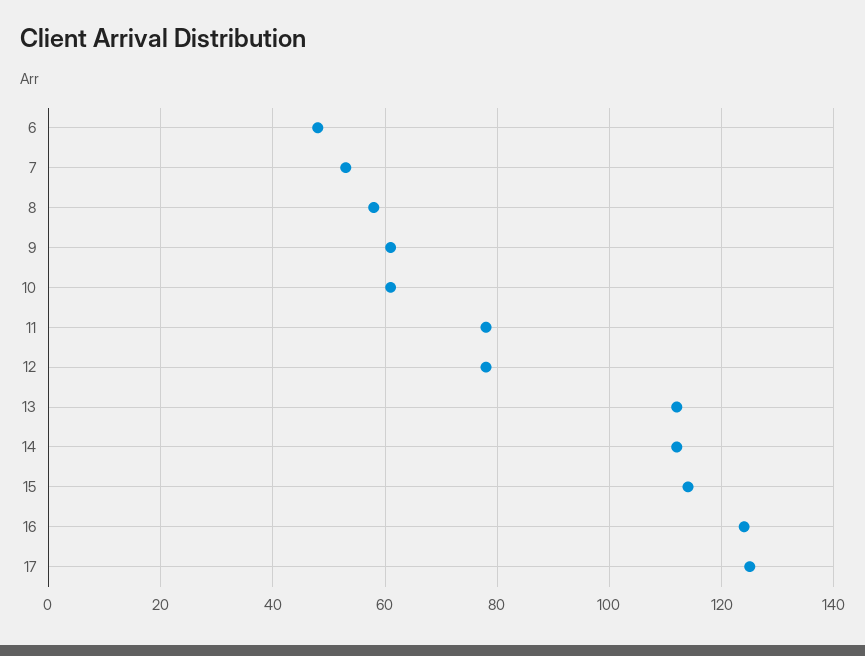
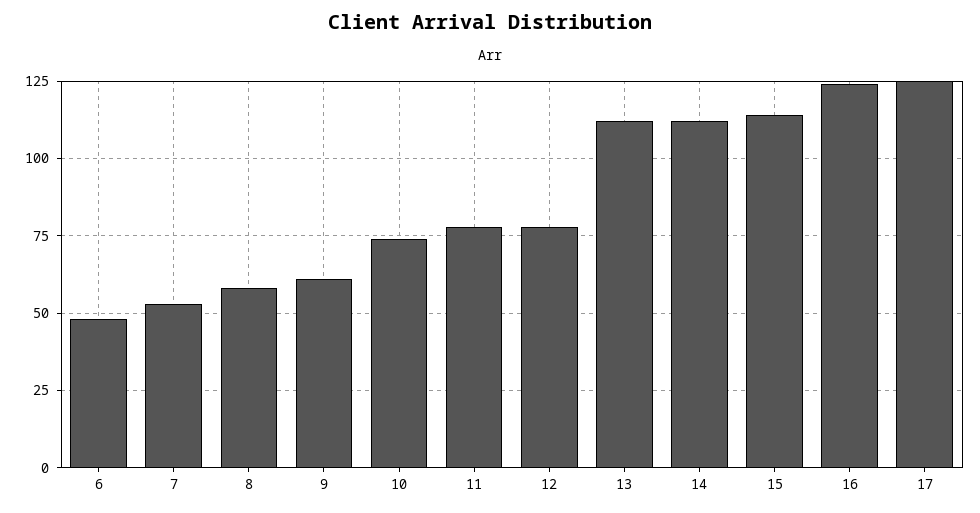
10: 60 -> 75

